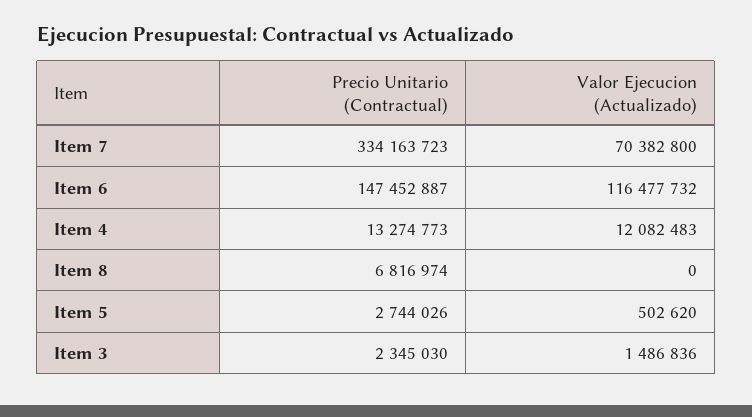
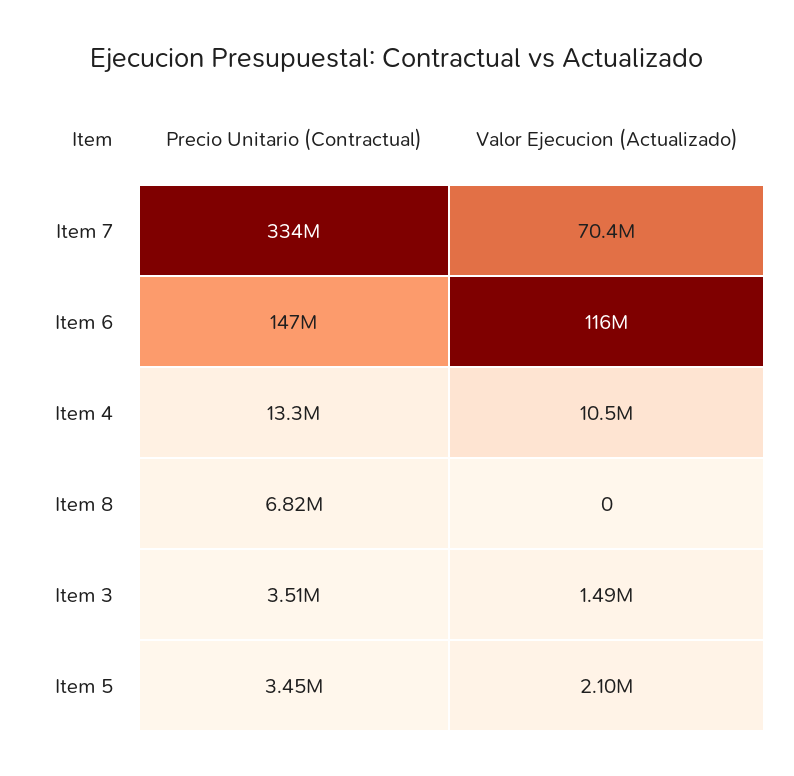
Valor Ejecucion (Actualizado), Item 4: 12082483 -> 10500000
Precio Unitario (Contractual), Item 5: 2744026 -> 3450000
Valor Ejecucion (Actualizado), Item 5: 502620 -> 2100000
Precio Unitario (Contractual), Item 3: 2345030 -> 3510000

